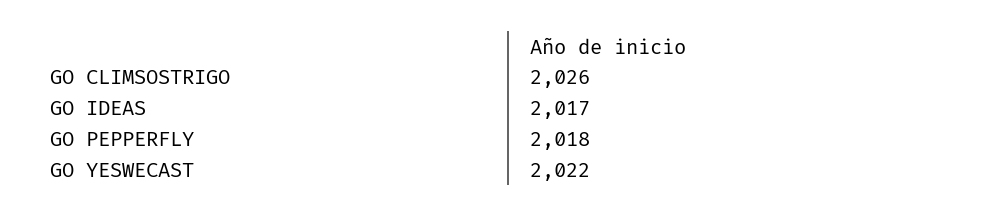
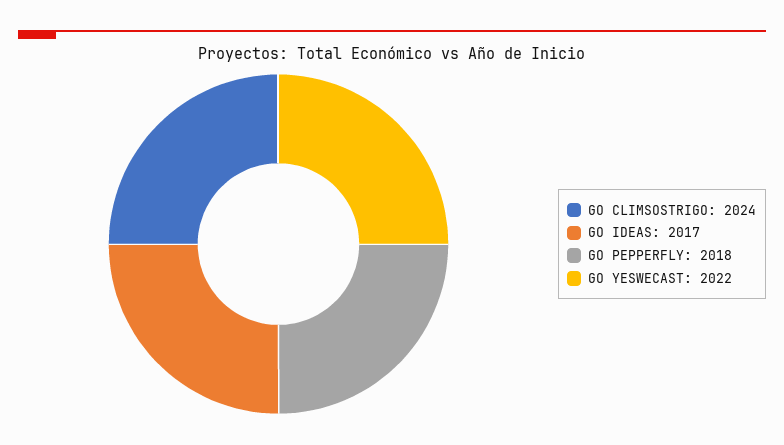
GO CLIMSOSTRIGO: 2026 -> 2024

